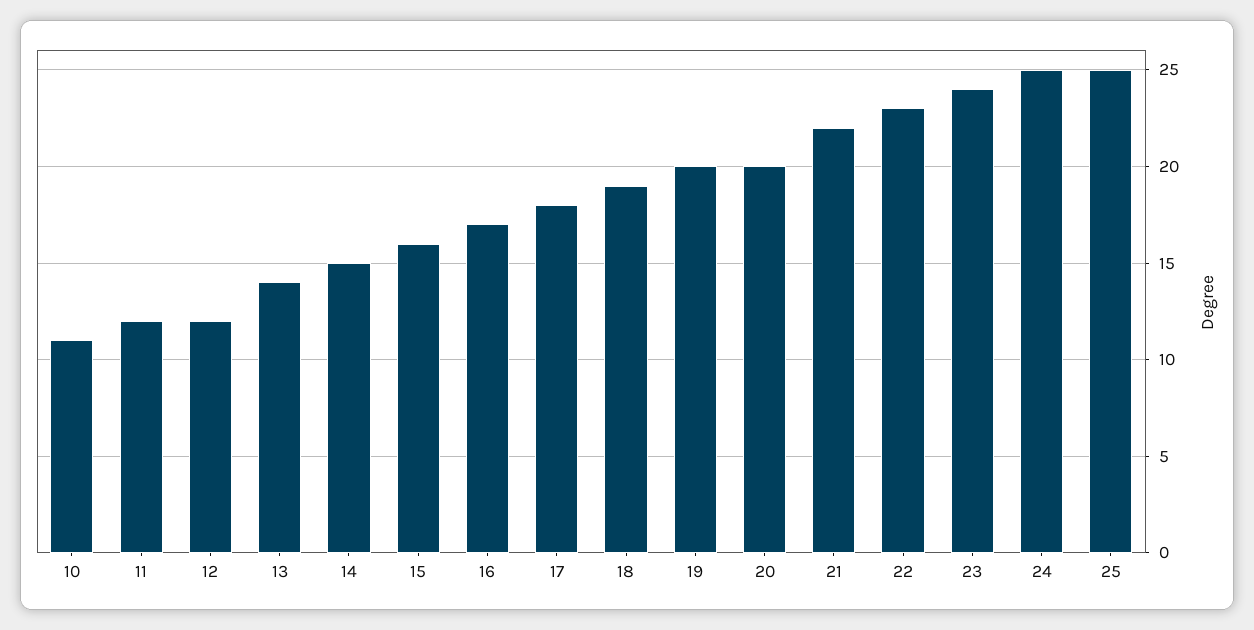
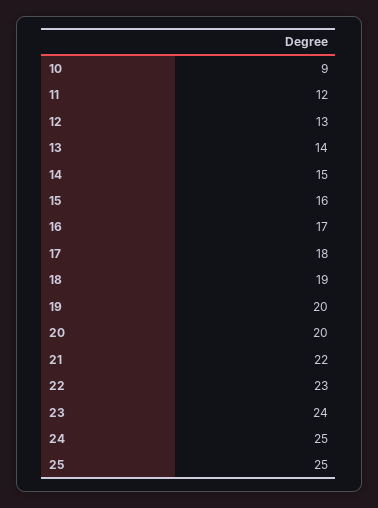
10: 11 -> 9
12: 12 -> 13

